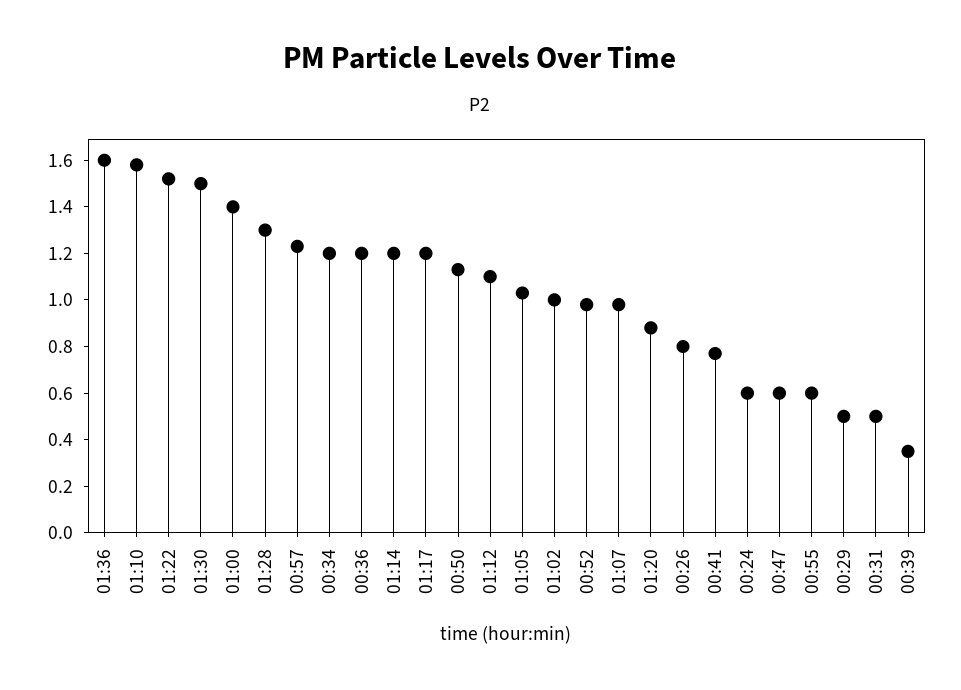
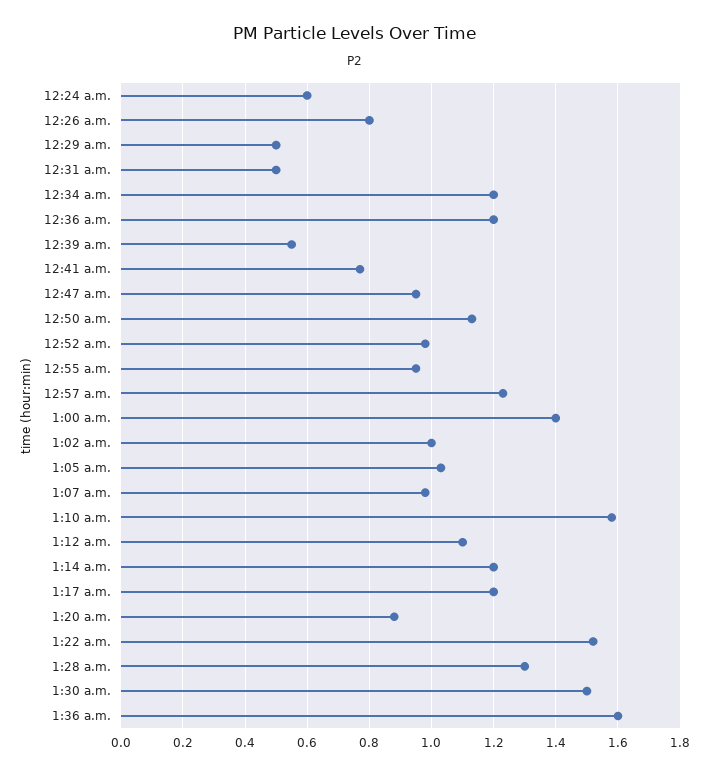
00:47: 0.6 -> 0.95
00:55: 0.6 -> 0.95
00:39: 0.35 -> 0.55

